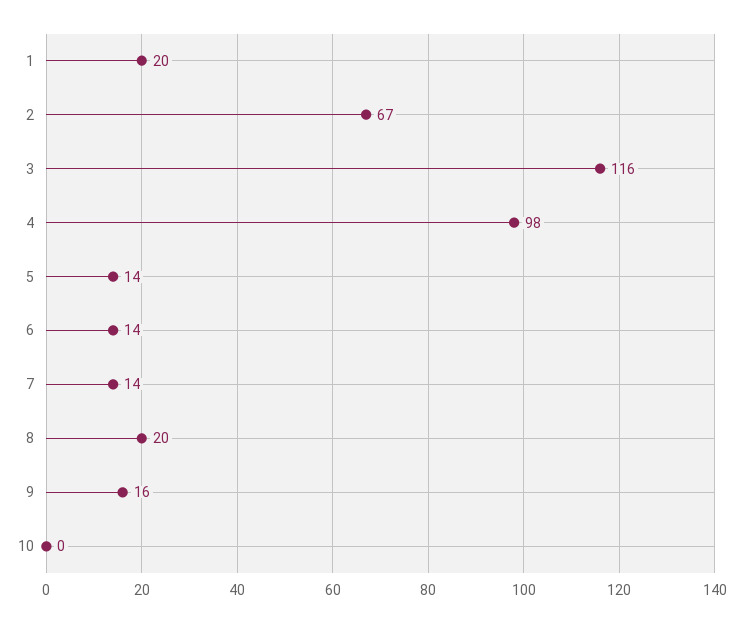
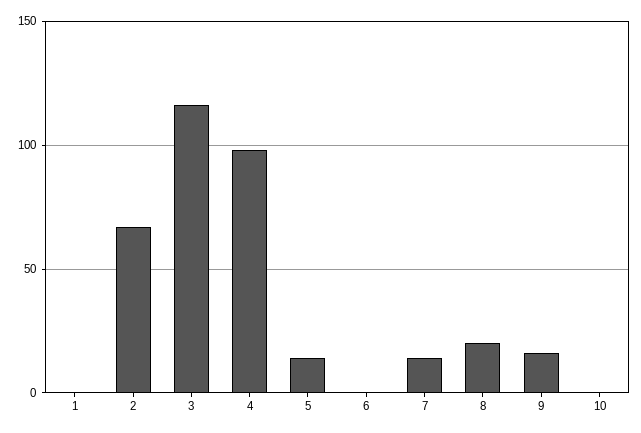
1: 20 -> 0
6: 14 -> 0

